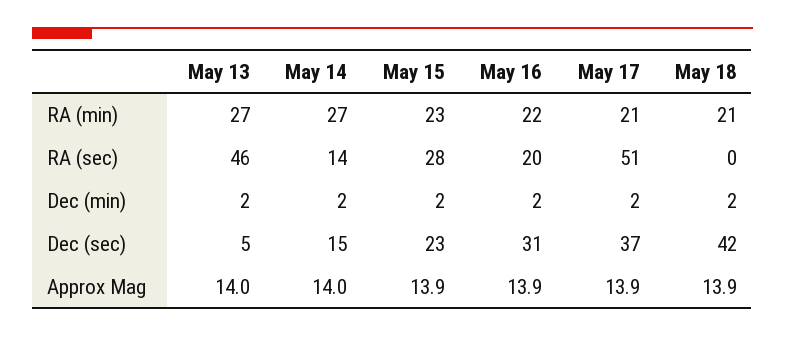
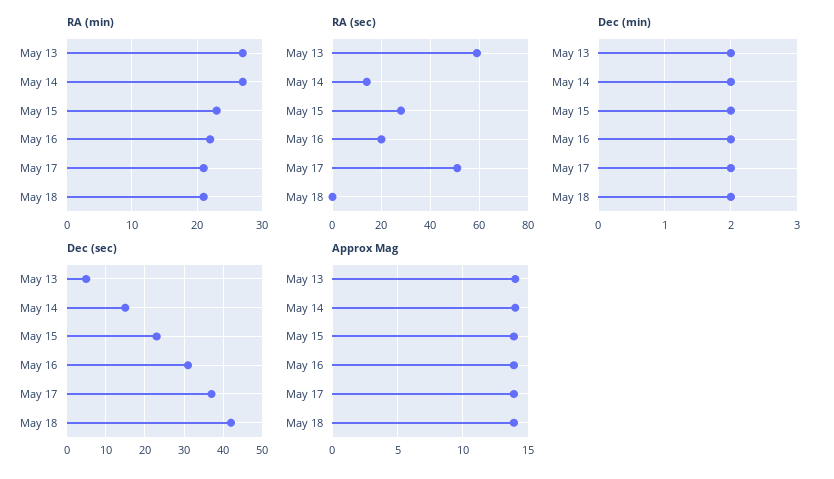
RA (sec), May 13: 46 -> 60

